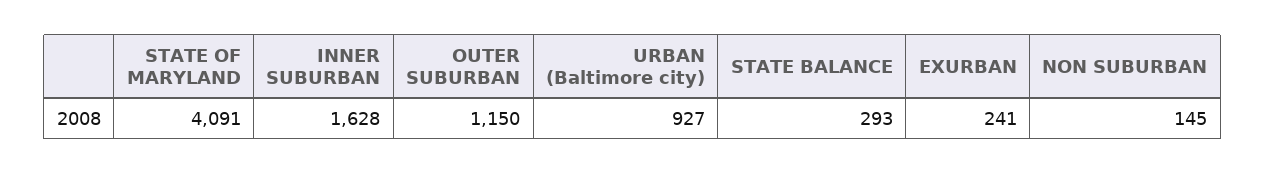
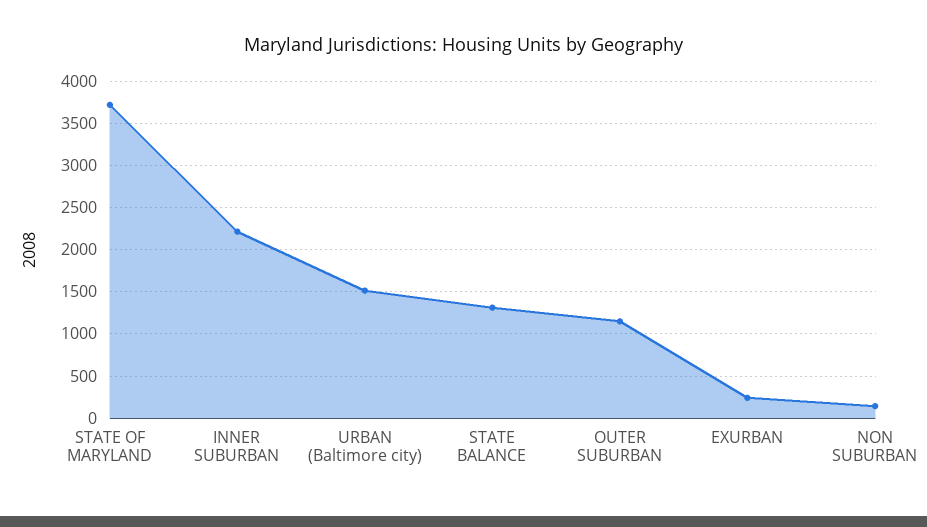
STATE OF MARYLAND: 4091 -> 3700
INNER SUBURBAN: 1628 -> 2200
URBAN (Baltimore city): 927 -> 1500
STATE BALANCE: 293 -> 1300

